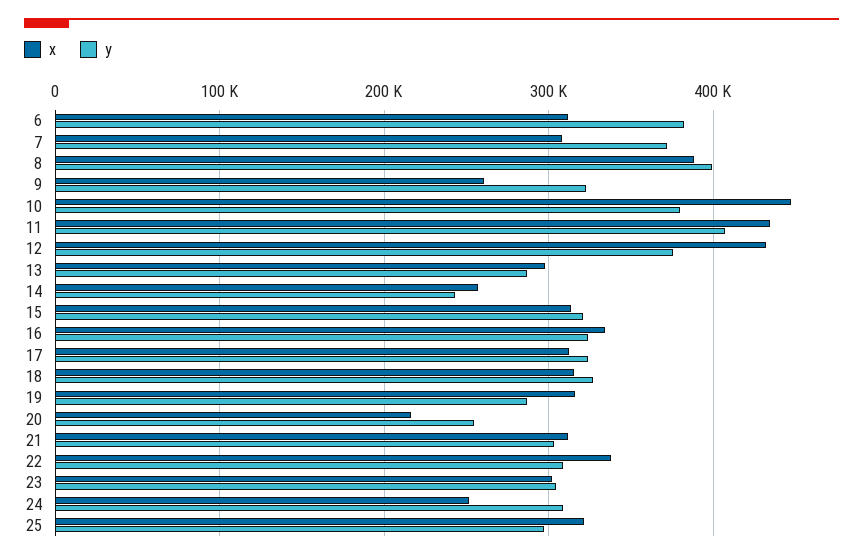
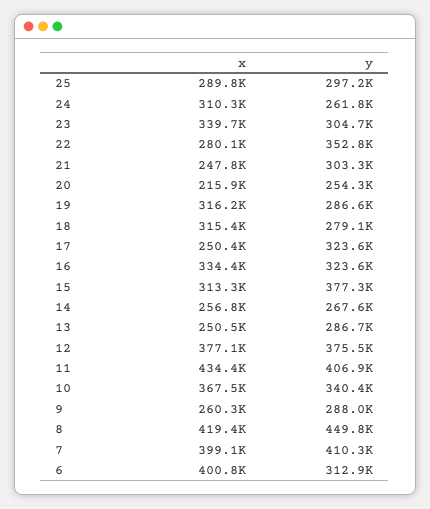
x, 6: 310000 -> 400800
y, 6: 380000 -> 312900
x, 7: 310000 -> 399100
y, 7: 370000 -> 410300
x, 8: 390000 -> 419400
y, 8: 400000 -> 449800
y, 9: 320000 -> 288000
x, 10: 450000 -> 367500
y, 10: 380000 -> 340400
x, 12: 430000 -> 377100
x, 13: 300000 -> 250500
y, 14: 240000 -> 267600
y, 15: 320000 -> 377300
x, 17: 310000 -> 250400
y, 18: 330000 -> 279100
x, 21: 310000 -> 247800
x, 22: 340000 -> 280100
y, 22: 310000 -> 352800
x, 23: 300000 -> 339700
x, 24: 250000 -> 310300
y, 24: 310000 -> 261800
x, 25: 320000 -> 289800

